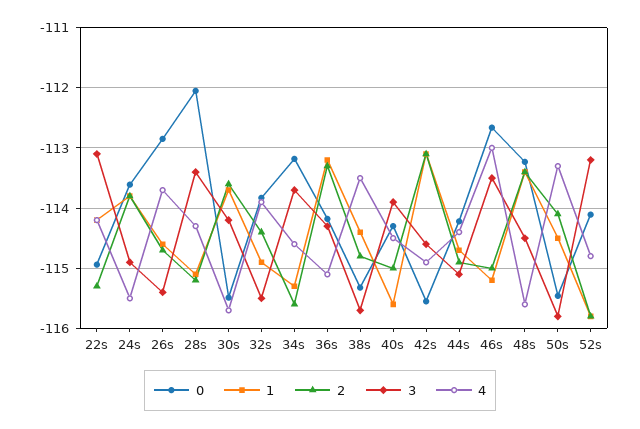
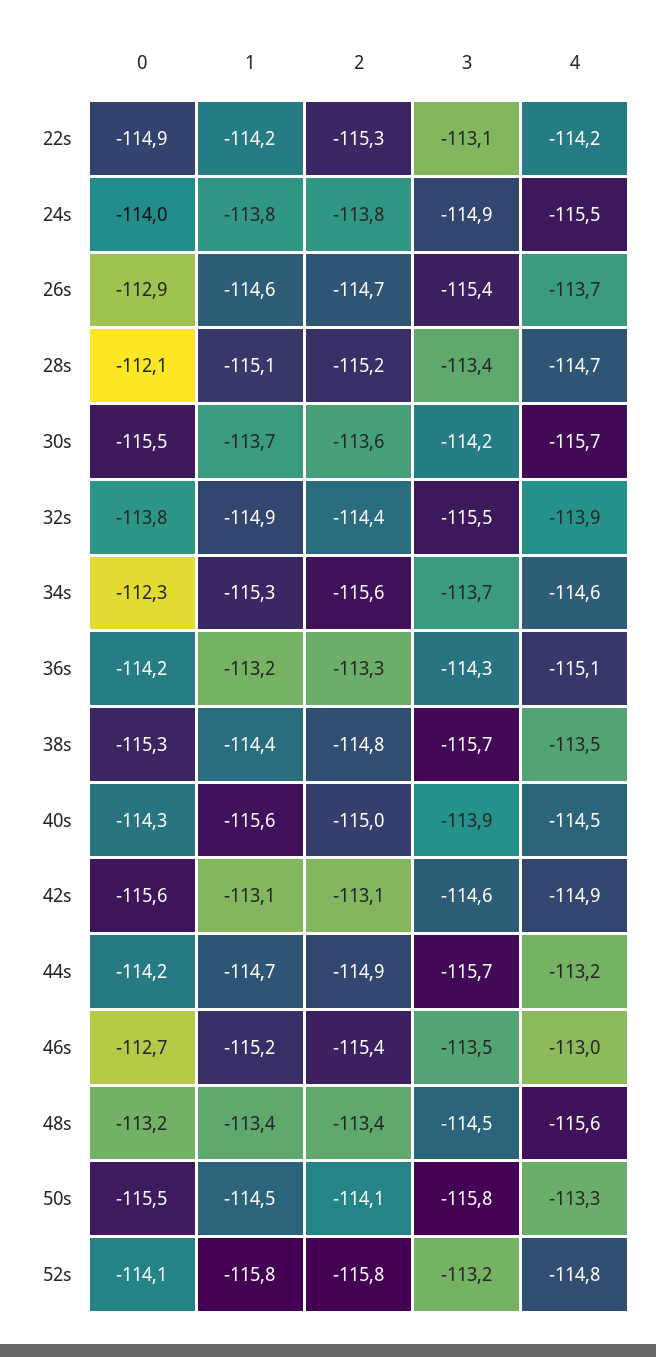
0, 24s: -113.6 -> -114
4, 28s: -114.3 -> -114.7
0, 34s: -113.2 -> -112.3
3, 44s: -115.1 -> -115.7
4, 44s: -114.4 -> -113.2
2, 46s: -115 -> -115.4

